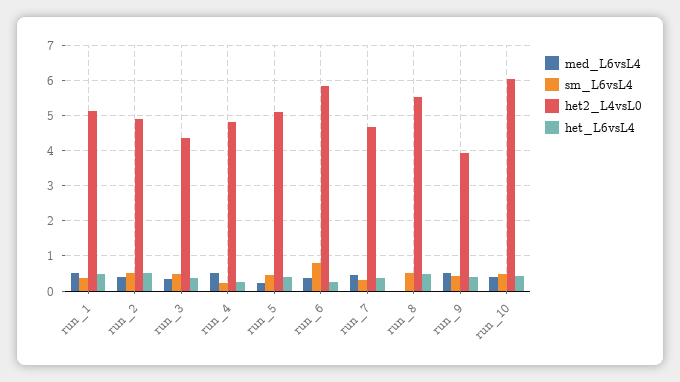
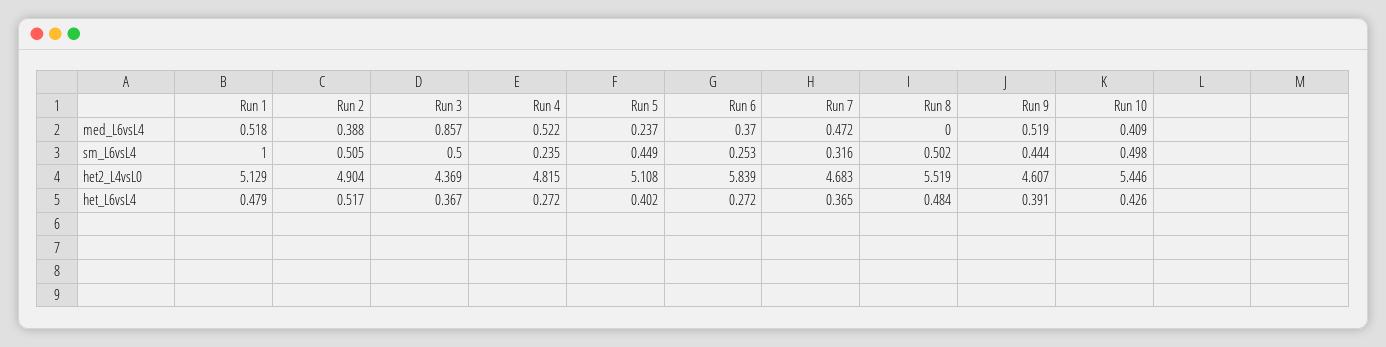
sm_L6vsL4, run_1: 0.4 -> 1
med_L6vsL4, run_3: 0.4 -> 0.857
sm_L6vsL4, run_6: 0.8 -> 0.253
het2_L4vsL0, run_9: 4 -> 4.607
het2_L4vsL0, run_10: 6 -> 5.446

